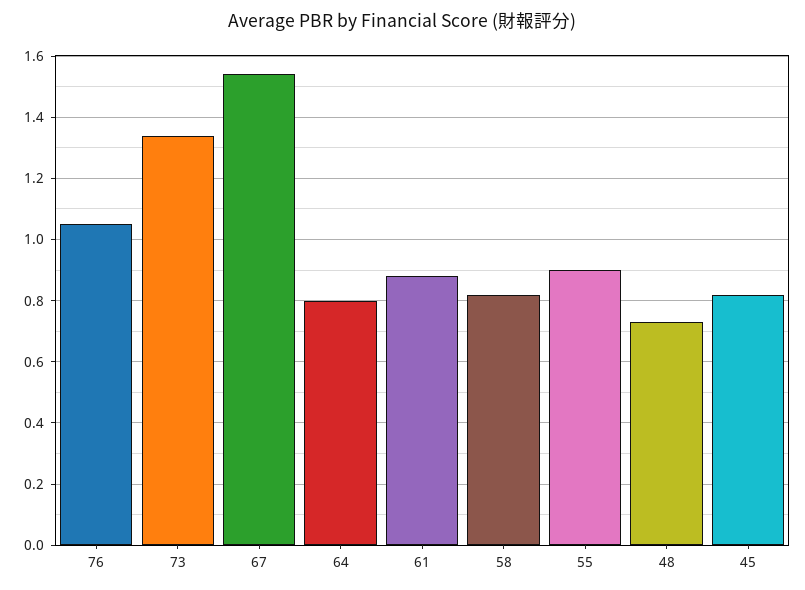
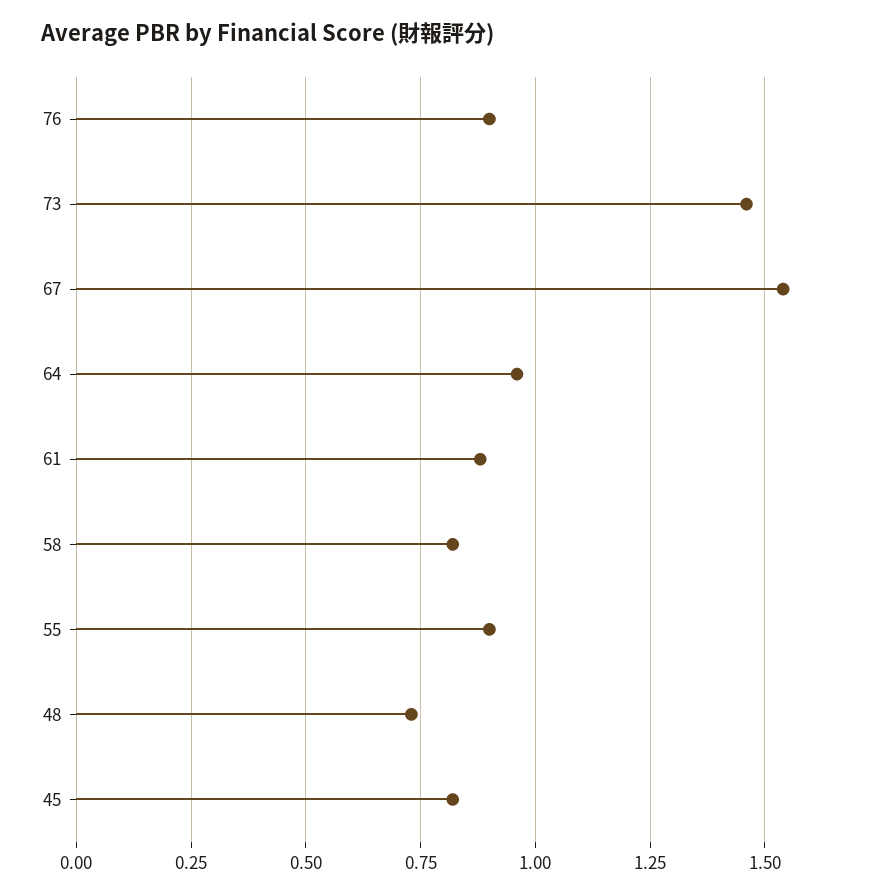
76: 1.05 -> 0.9
73: 1.35 -> 1.45
64: 0.8 -> 0.95

